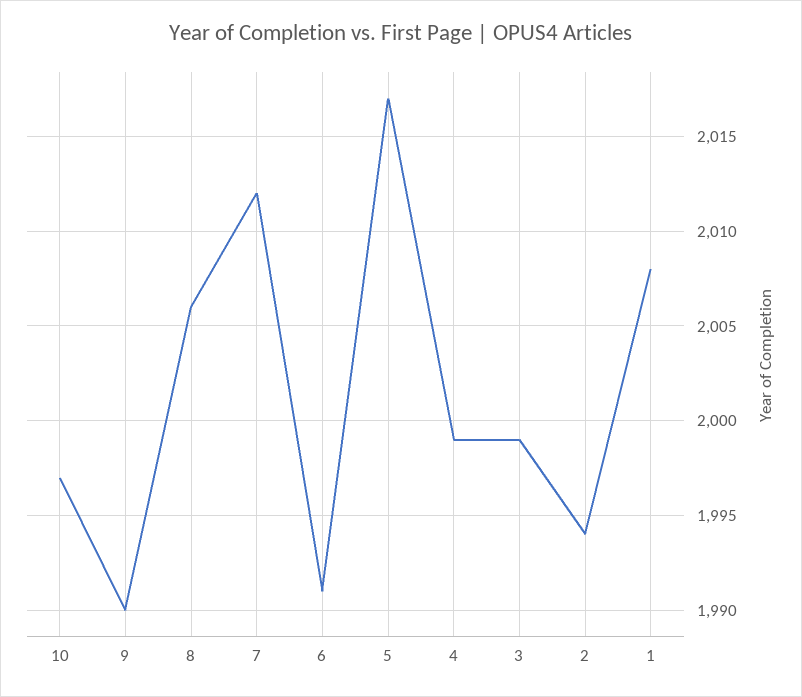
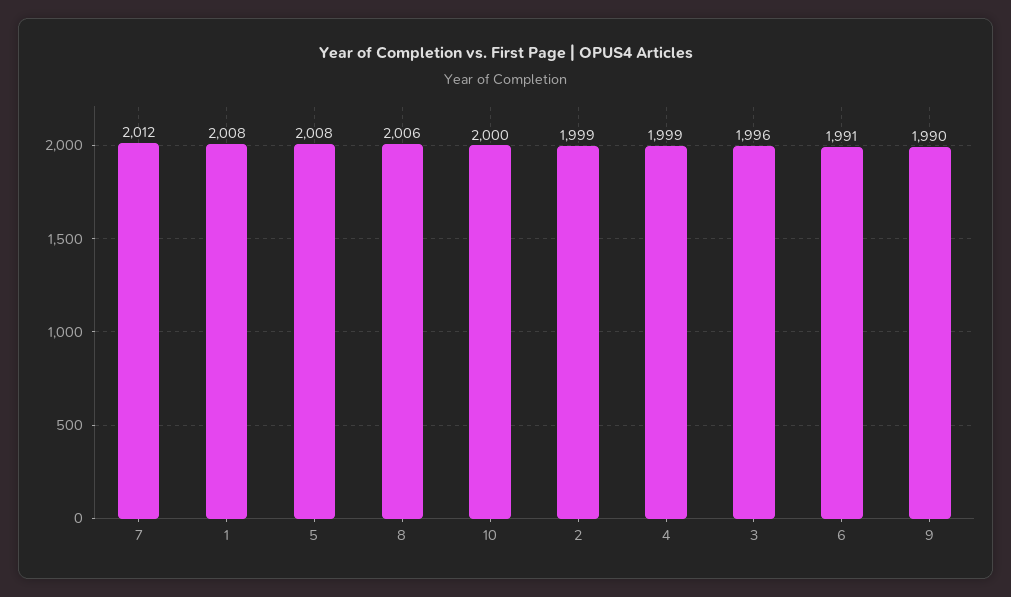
10: 1997 -> 2000
5: 2017 -> 2008
3: 1999 -> 1996
2: 1994 -> 1999

